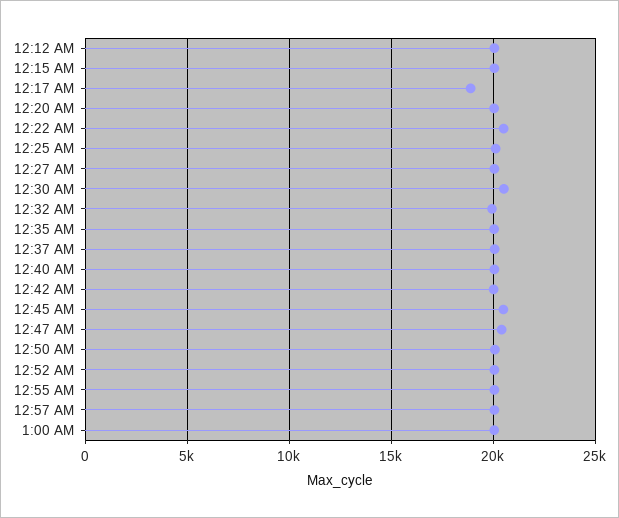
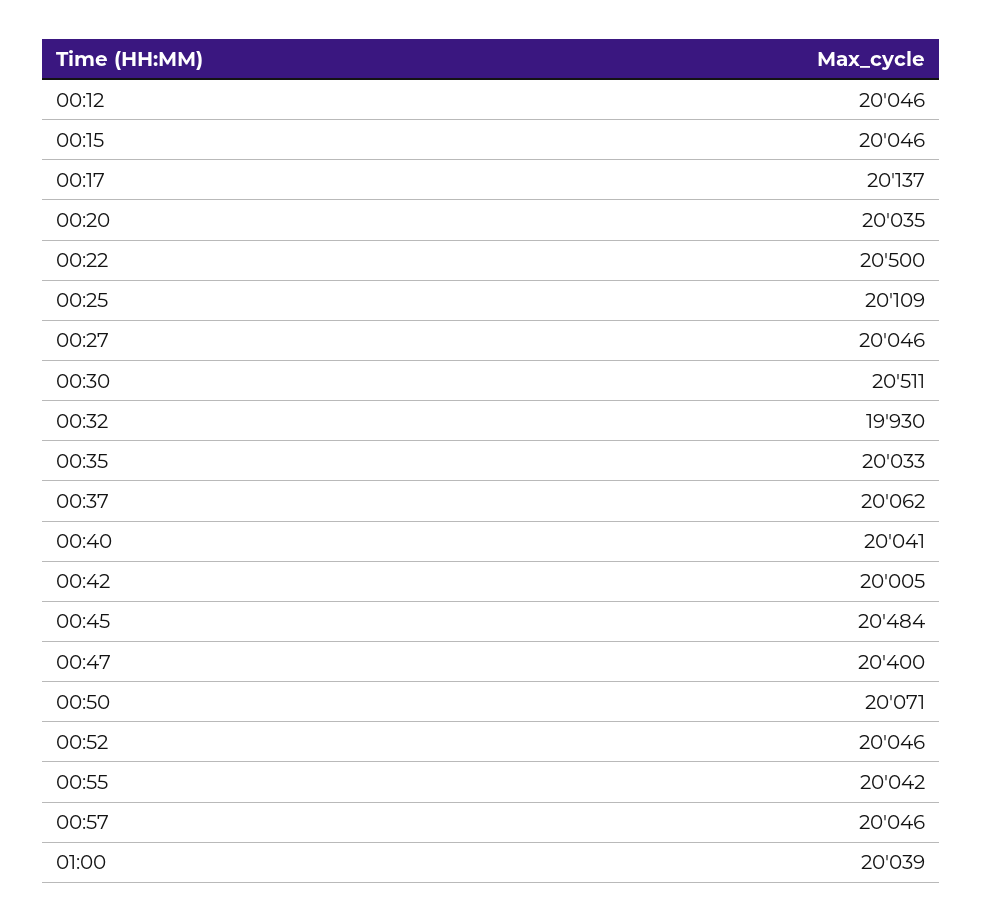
12:17 AM: 19000 -> 20137

